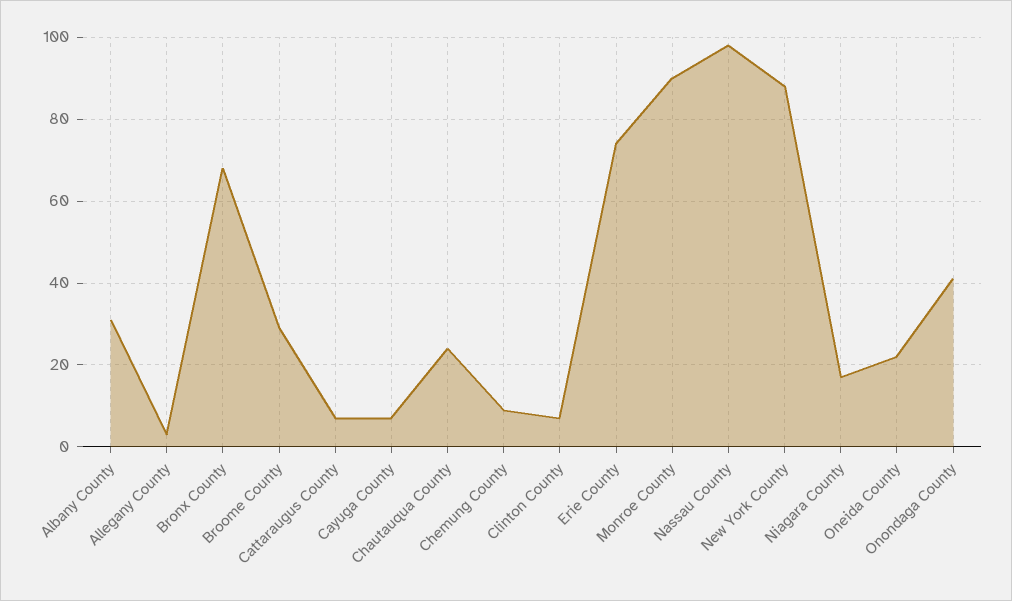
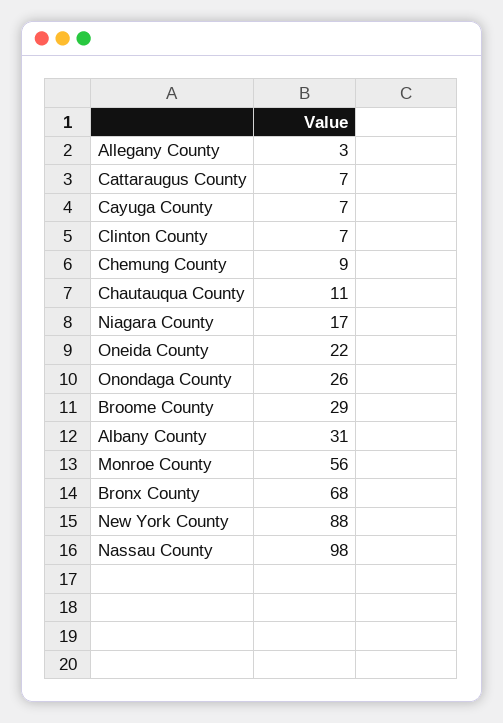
Chautauqua County: 25 -> 11
Erie County: 75 -> none
Monroe County: 90 -> 56
Onondaga County: 40 -> 26

